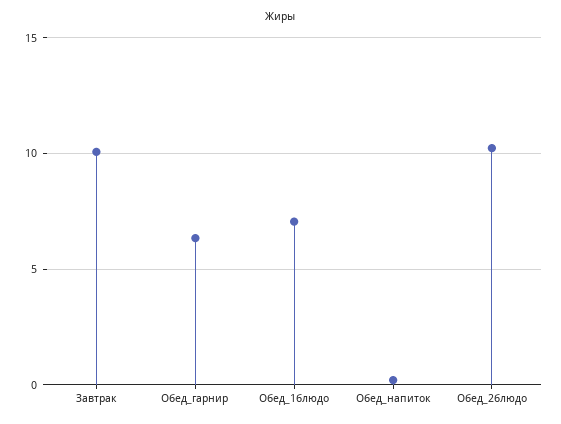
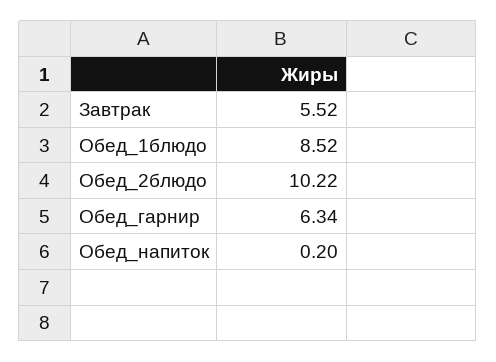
Завтрак: 10 -> 5.52
Обед_1блюдо: 7 -> 8.52

